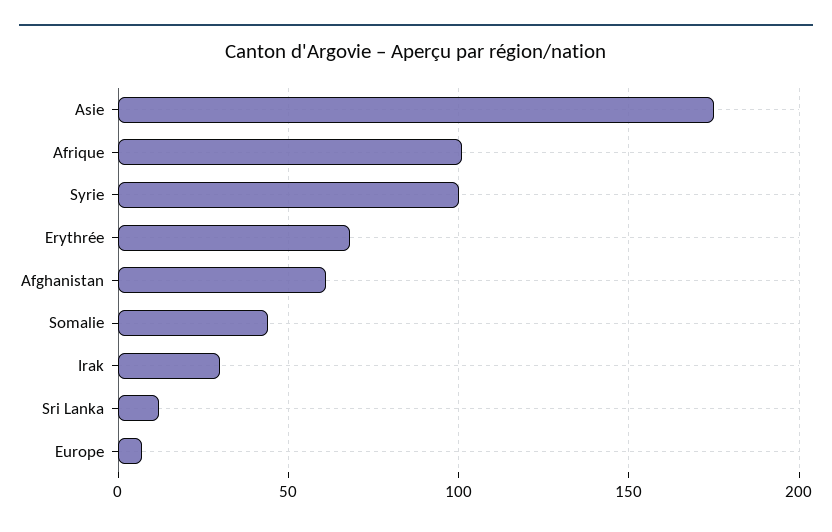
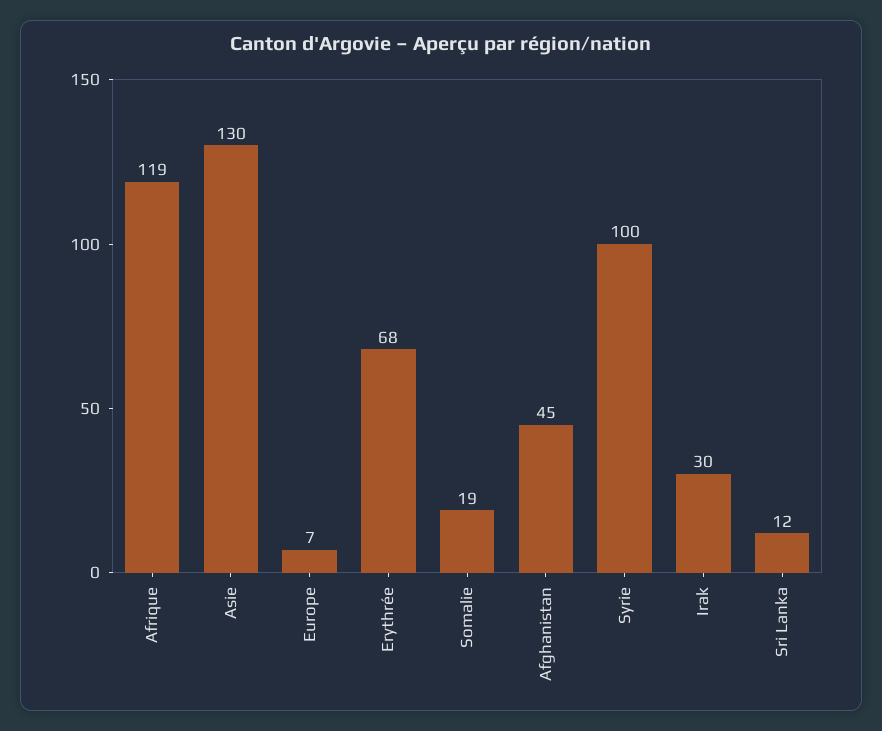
Asie: 175 -> 130
Afrique: 100 -> 119
Afghanistan: 60 -> 45
Somalie: 45 -> 19

